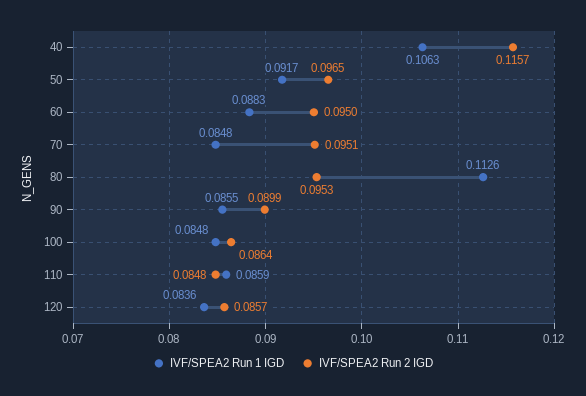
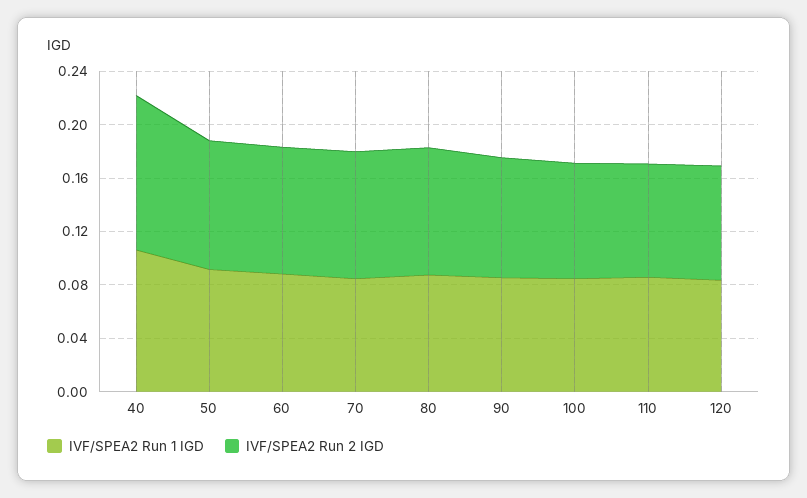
IVF/SPEA2 Run 1 IGD, 80: 0.1126 -> 0.09

